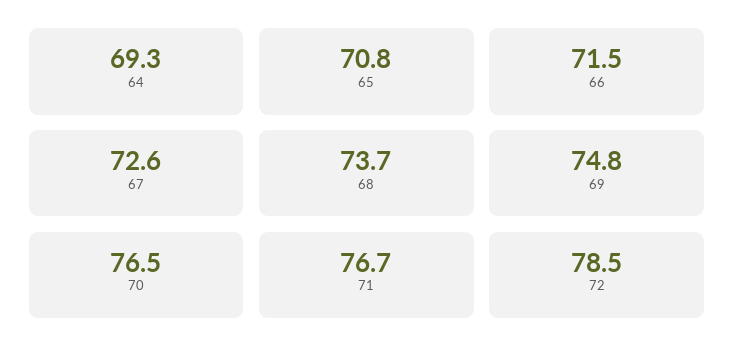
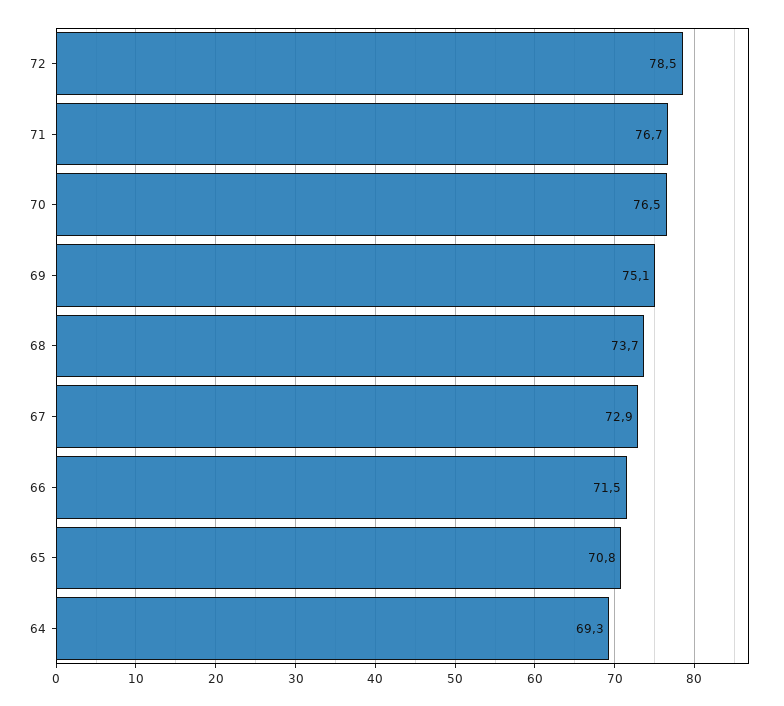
67: 72.6 -> 72.9
69: 74.8 -> 75.1

